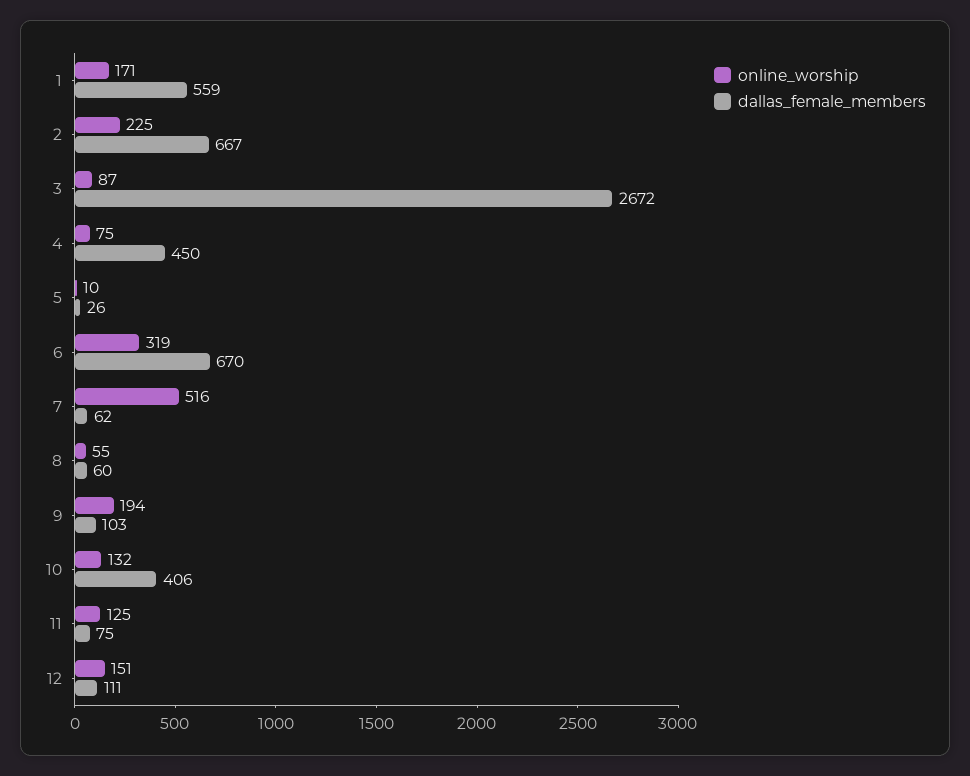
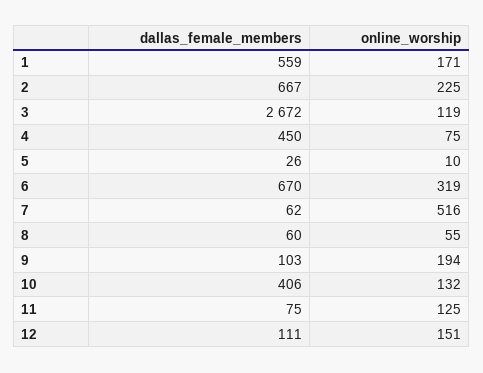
online_worship, 3: 87 -> 119

